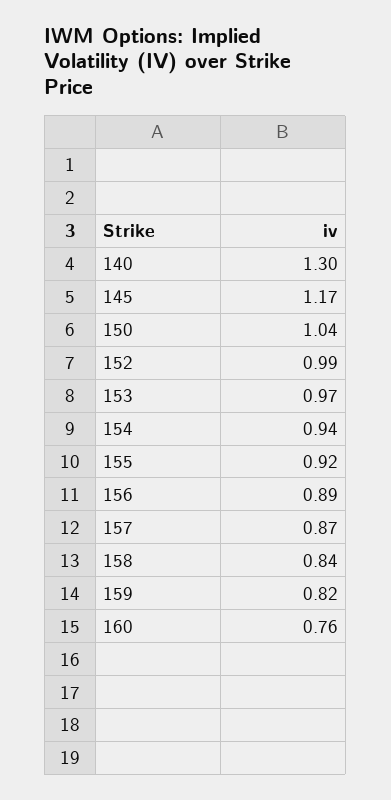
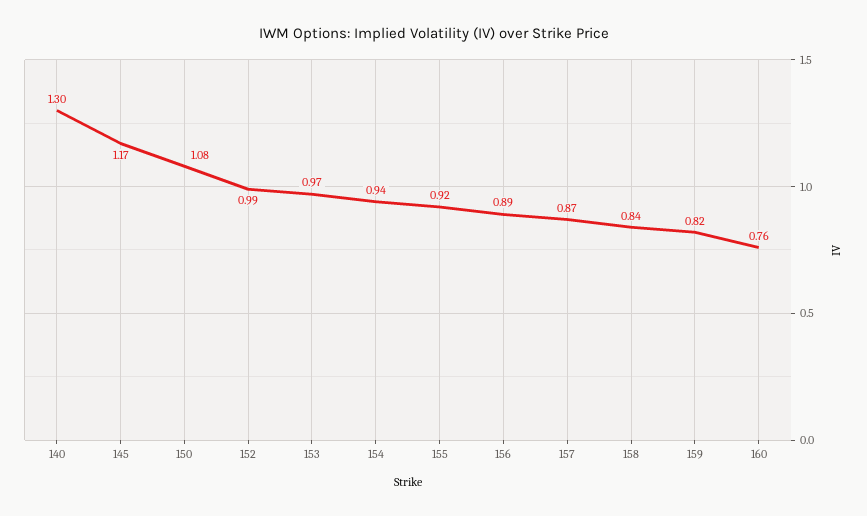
150: 1.04 -> 1.08

